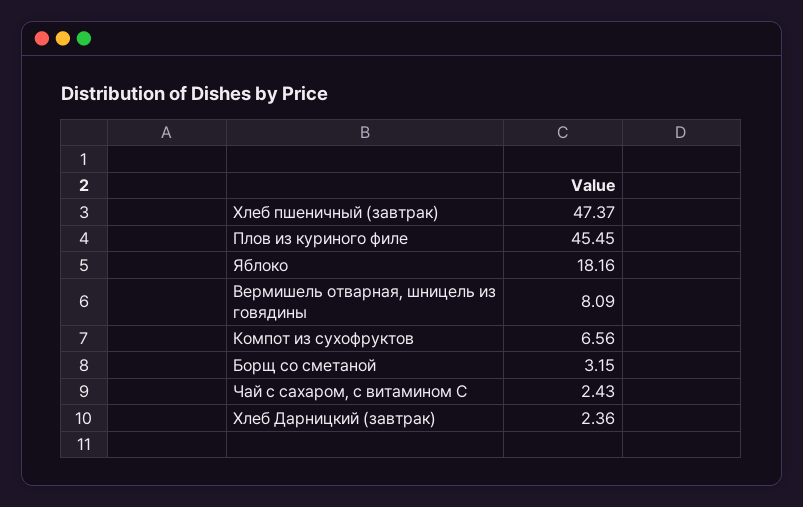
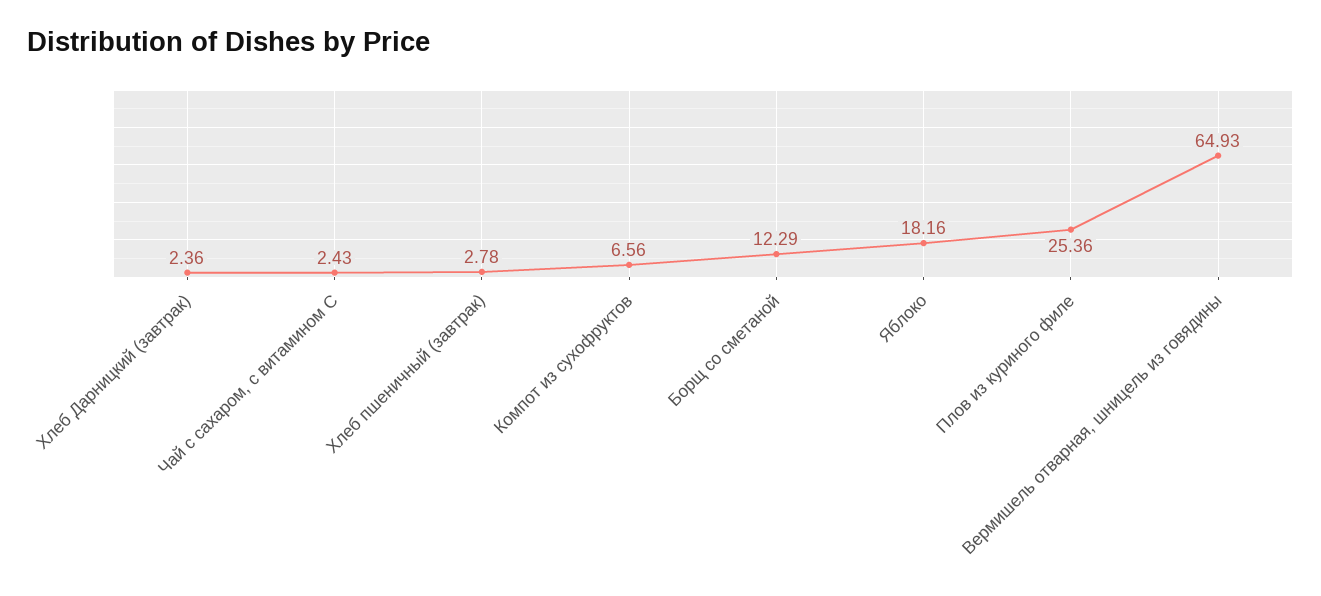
Хлеб пшеничный (завтрак): 47.37 -> 2.78
Плов из куриного филе: 45.45 -> 25.36
Вермишель отварная, шницель из говядины: 8.09 -> 64.93
Борщ со сметаной: 3.15 -> 12.29

